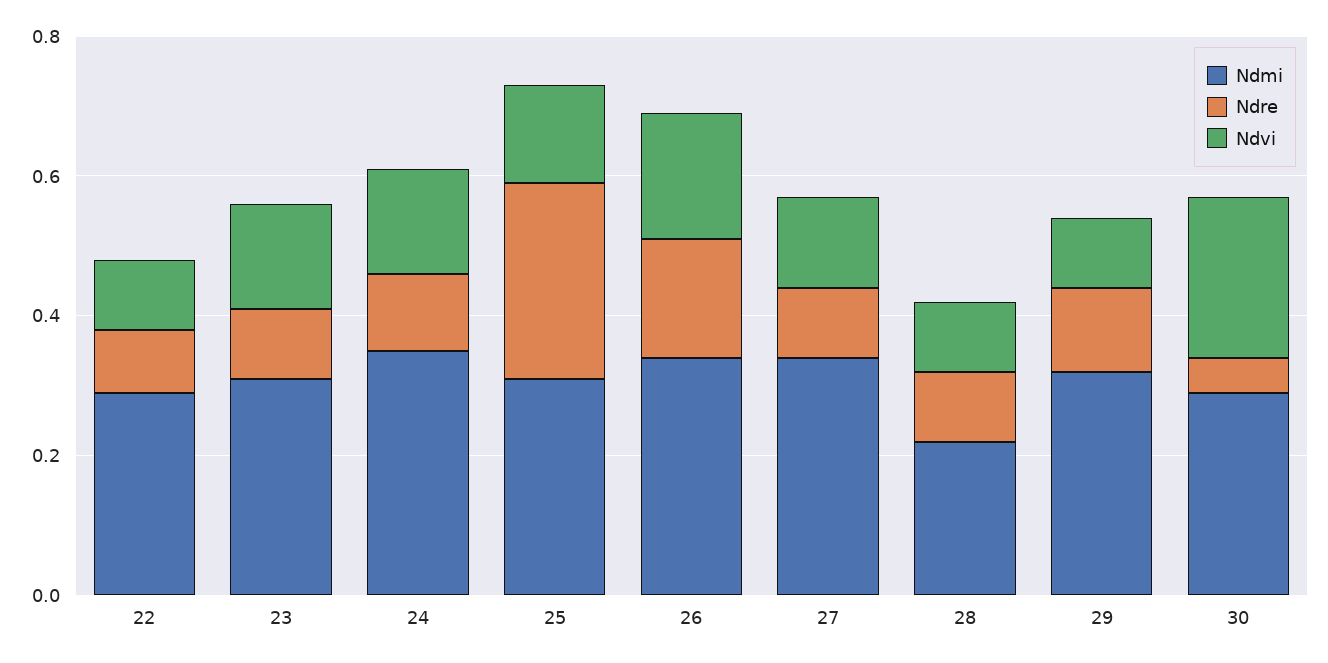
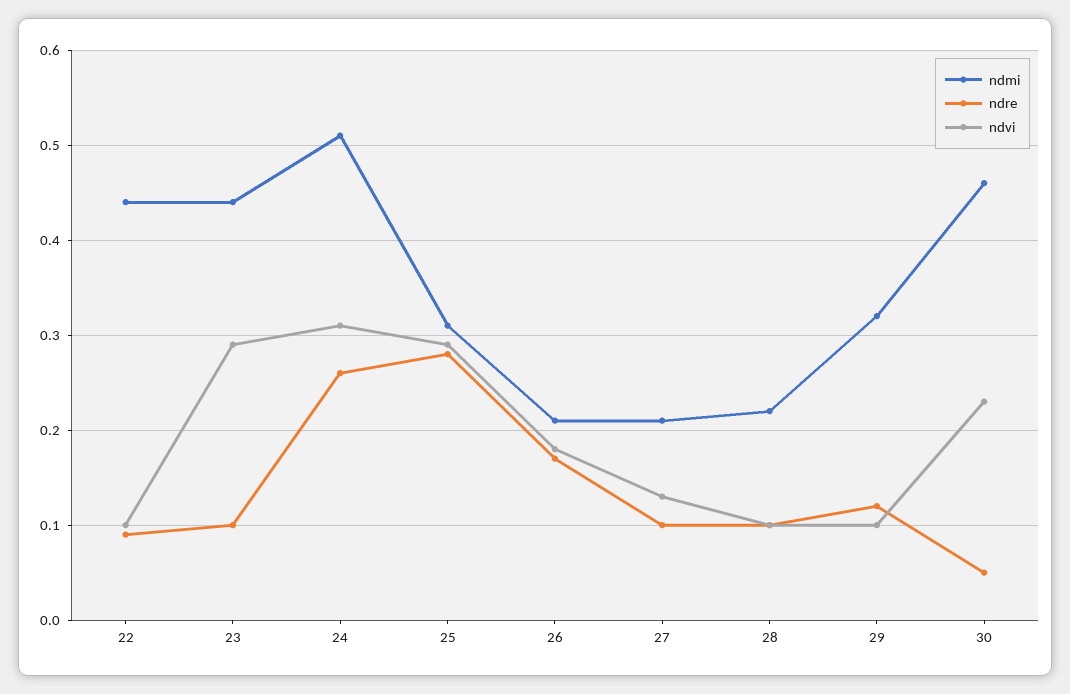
Ndmi, 22: 0.3 -> 0.44
Ndmi, 23: 0.3 -> 0.44
Ndvi, 23: 0.15 -> 0.29
Ndmi, 24: 0.35 -> 0.51
Ndre, 24: 0.1 -> 0.26
Ndvi, 24: 0.15 -> 0.31
Ndvi, 25: 0.15 -> 0.29
Ndmi, 26: 0.35 -> 0.21
Ndmi, 27: 0.35 -> 0.21
Ndmi, 30: 0.3 -> 0.46

